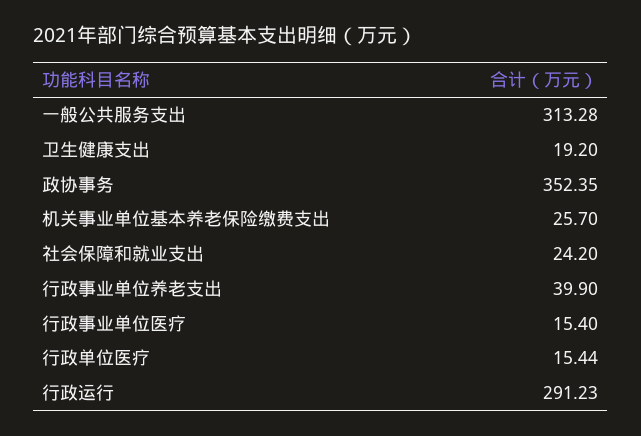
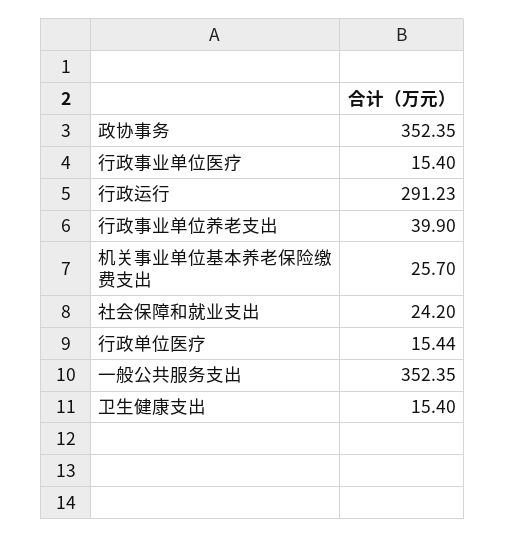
一般公共服务支出: 313.28 -> 352.35
卫生健康支出: 19.2 -> 15.4

